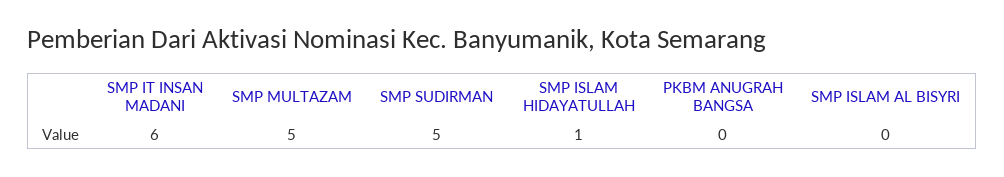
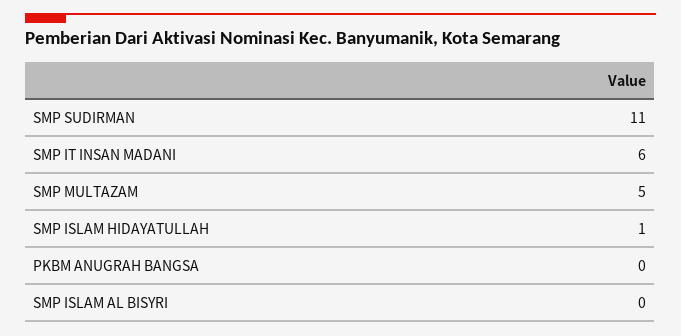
SMP SUDIRMAN: 5 -> 11

